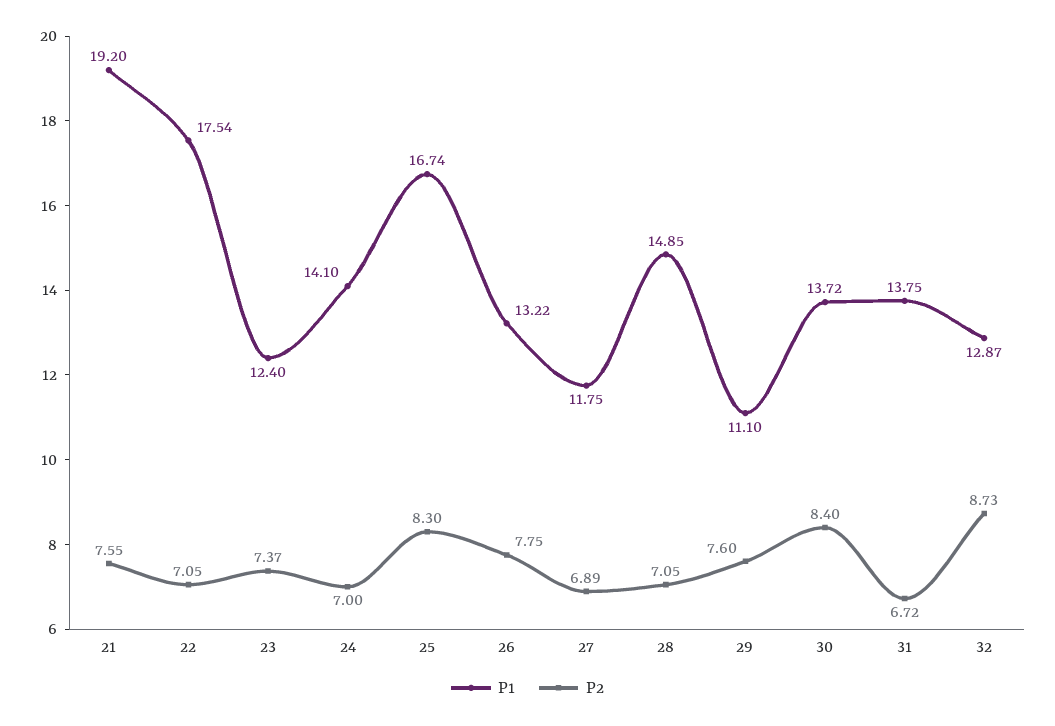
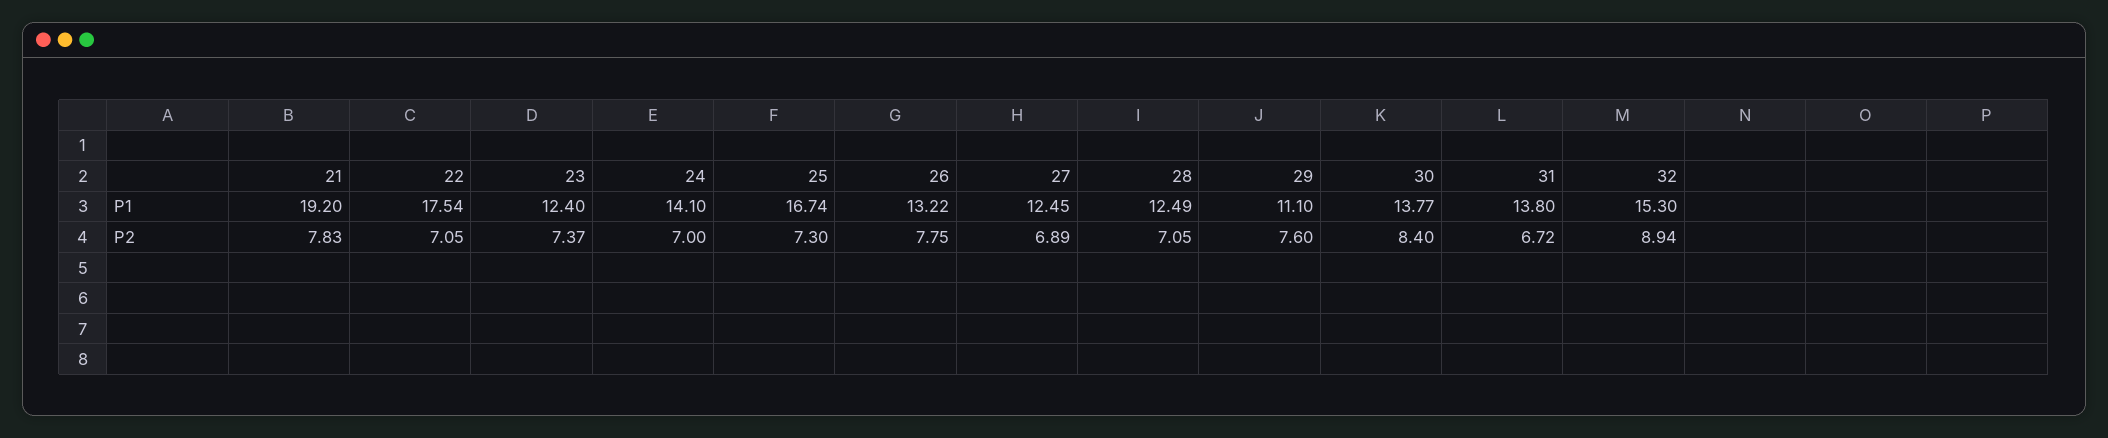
P2, 21: 7.55 -> 7.83
P2, 25: 8.3 -> 7.3
P1, 27: 11.75 -> 12.45
P1, 28: 14.85 -> 12.49
P1, 30: 13.72 -> 13.77
P1, 31: 13.75 -> 13.8
P1, 32: 12.87 -> 15.3
P2, 32: 8.73 -> 8.94

